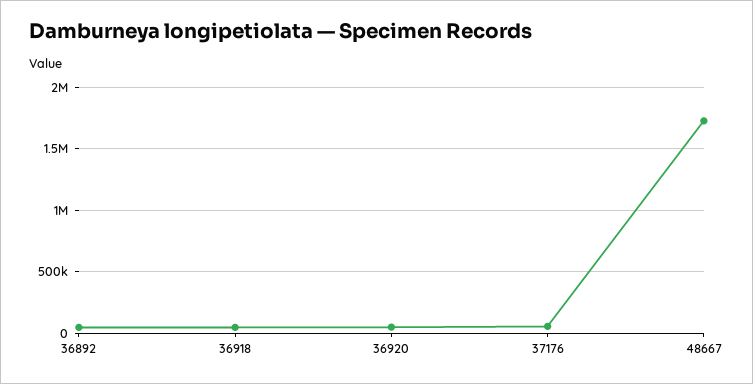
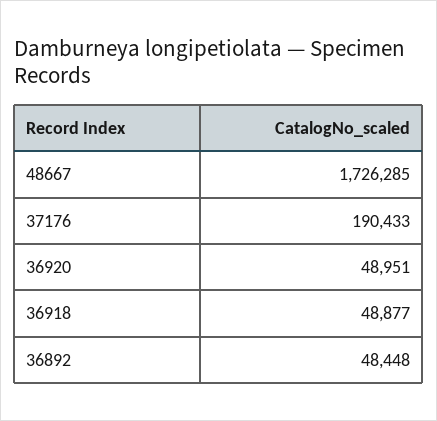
37176: 50000 -> 190433

